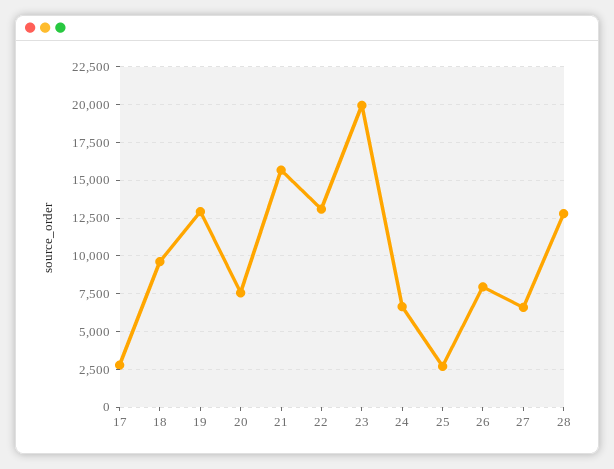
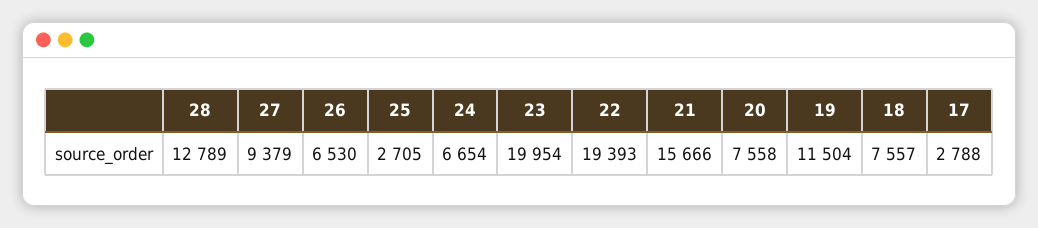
18: 9500 -> 7557
19: 13000 -> 11504
22: 13000 -> 19393
26: 8000 -> 6530
27: 6500 -> 9379

